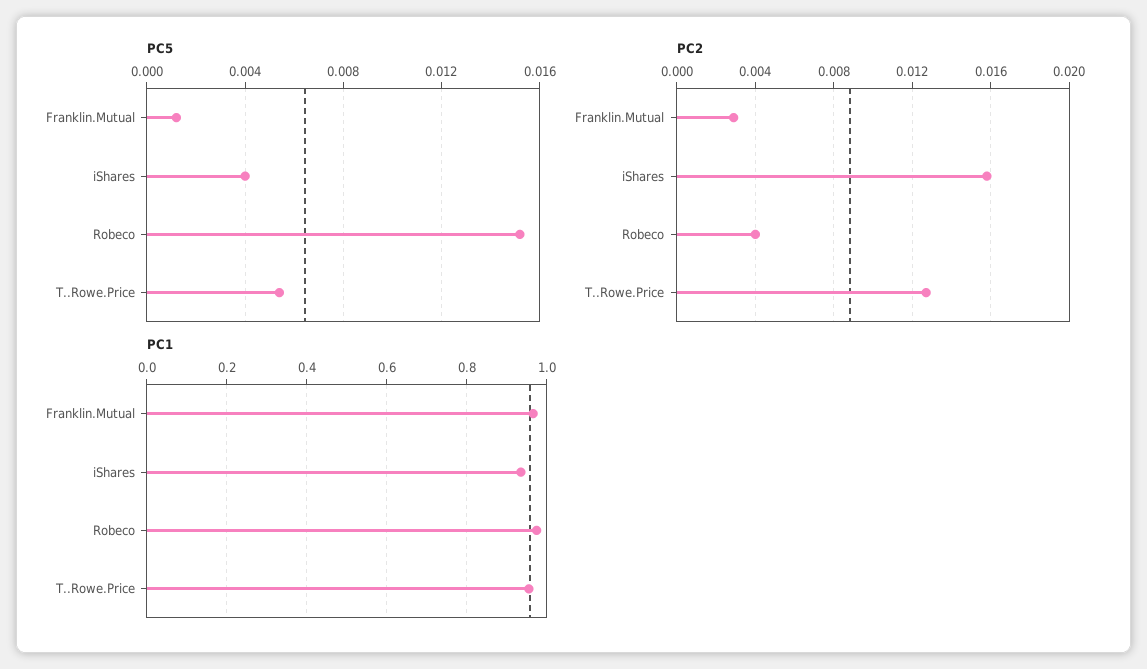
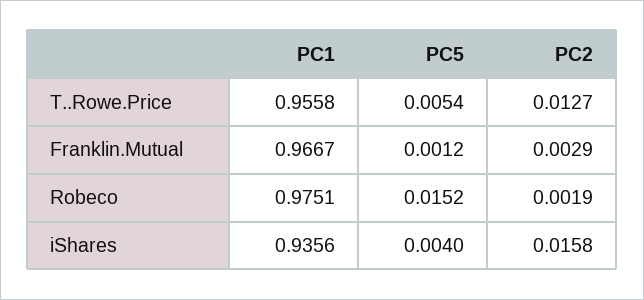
PC2, Robeco: 0.004 -> 0.0019

